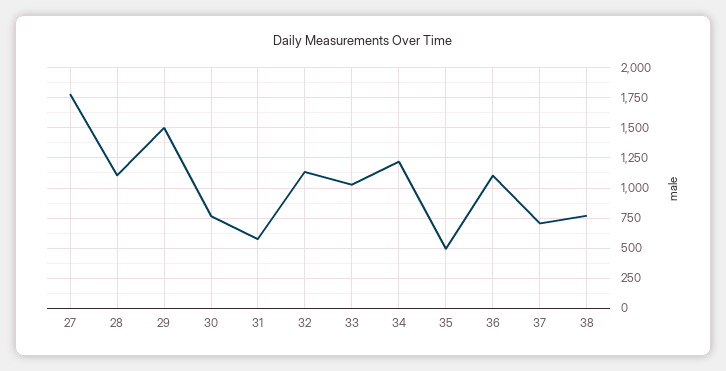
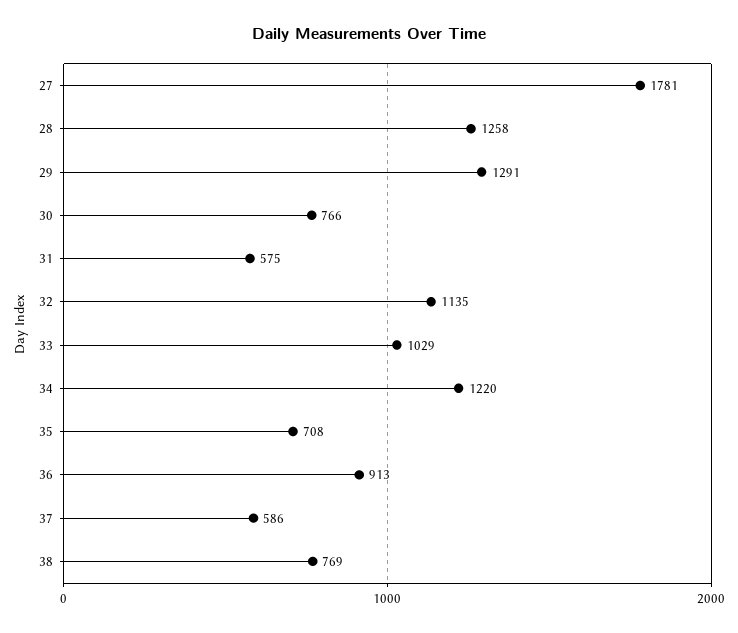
28: 1100 -> 1258
29: 1500 -> 1291
35: 500 -> 708
36: 1100 -> 913
37: 700 -> 586

